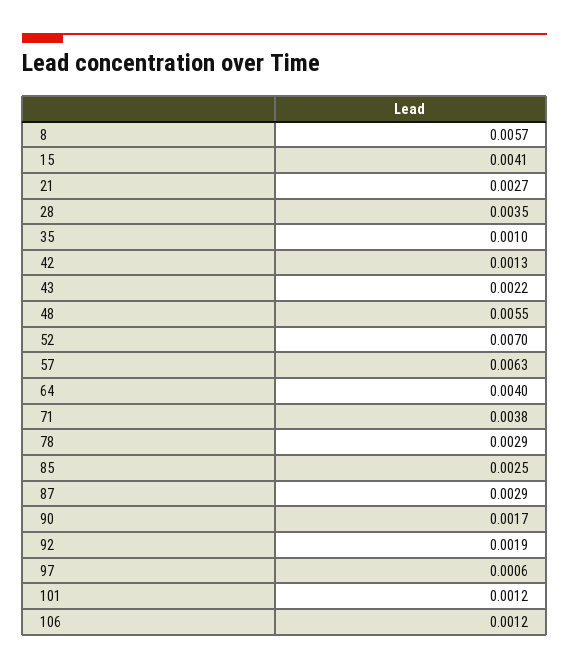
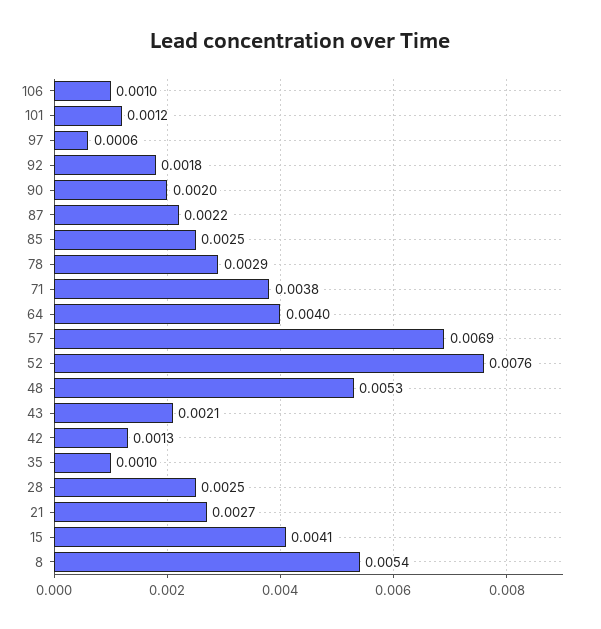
8: 0.0057 -> 0.0054
28: 0.0035 -> 0.0025
43: 0.0022 -> 0.0021
48: 0.0055 -> 0.0053
52: 0.007 -> 0.0076
57: 0.0063 -> 0.0069
87: 0.0029 -> 0.0022
90: 0.0017 -> 0.002
92: 0.0019 -> 0.0018
106: 0.0012 -> 0.001

